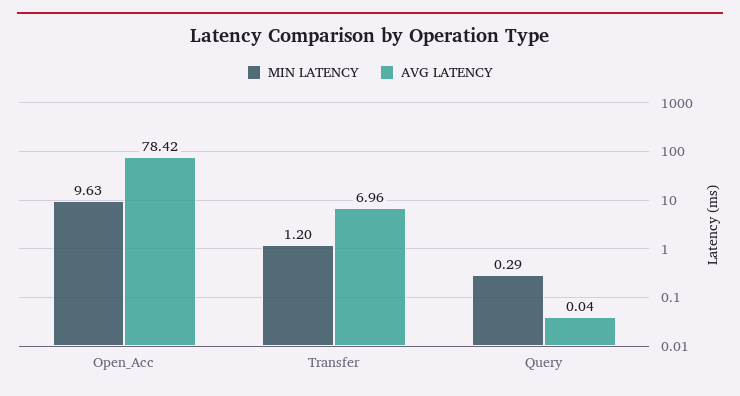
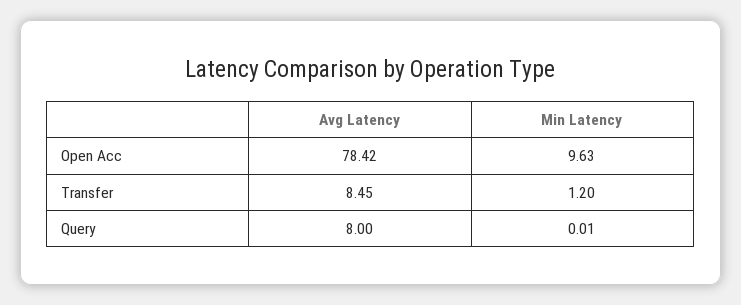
AVG LATENCY, Transfer: 6.96 -> 8.45
MIN LATENCY, Query: 0.29 -> 0.01
AVG LATENCY, Query: 0.04 -> 8

